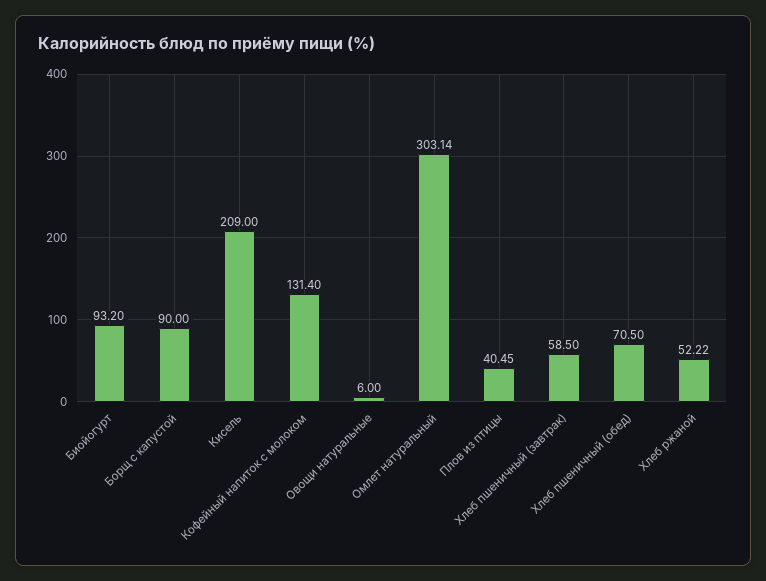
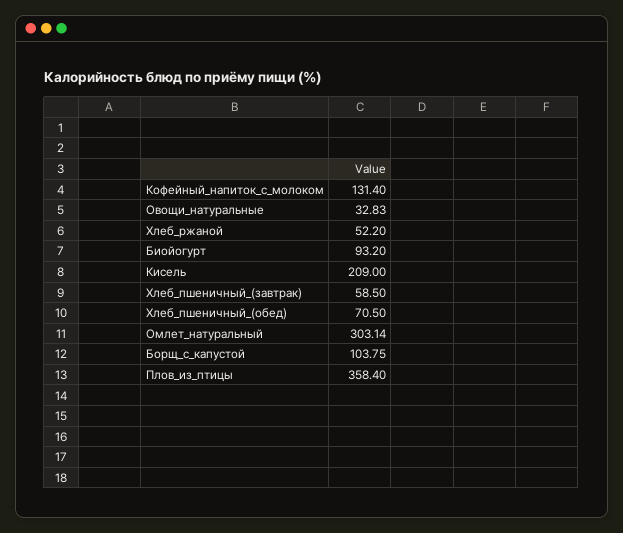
Борщ с капустой: 90 -> 103.75
Овощи натуральные: 6 -> 32.83
Плов из птицы: 40.45 -> 358.4
Хлеб ржаной: 52.22 -> 52.2

